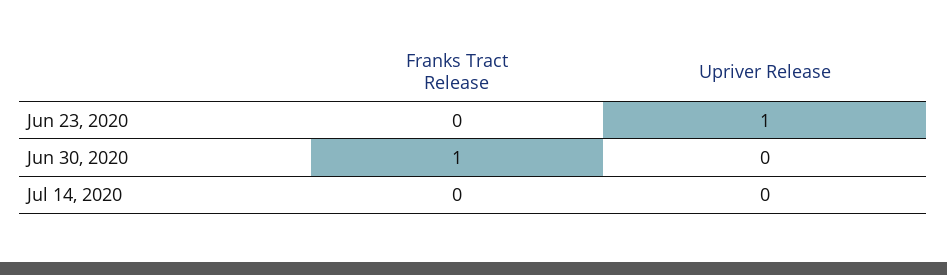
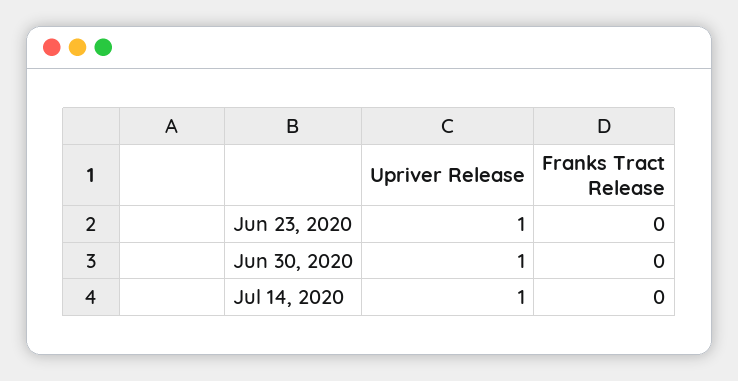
Franks Tract Release, Jun 30, 2020: 1 -> 0
Upriver Release, Jun 30, 2020: 0 -> 1
Upriver Release, Jul 14, 2020: 0 -> 1

